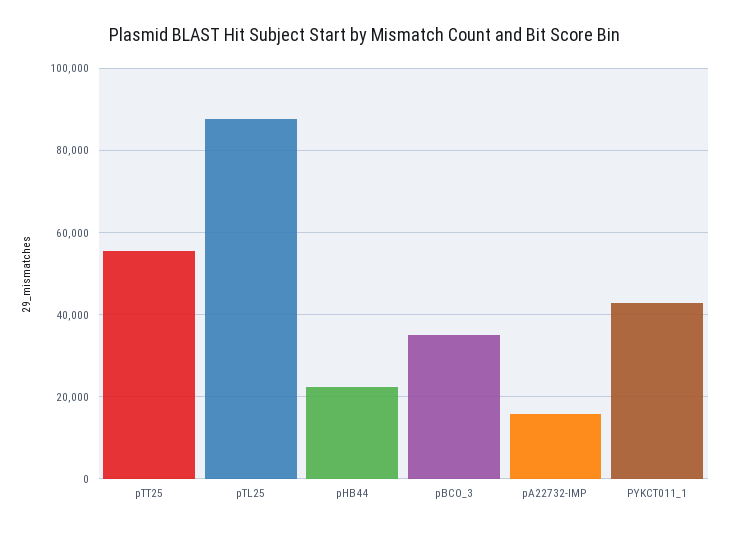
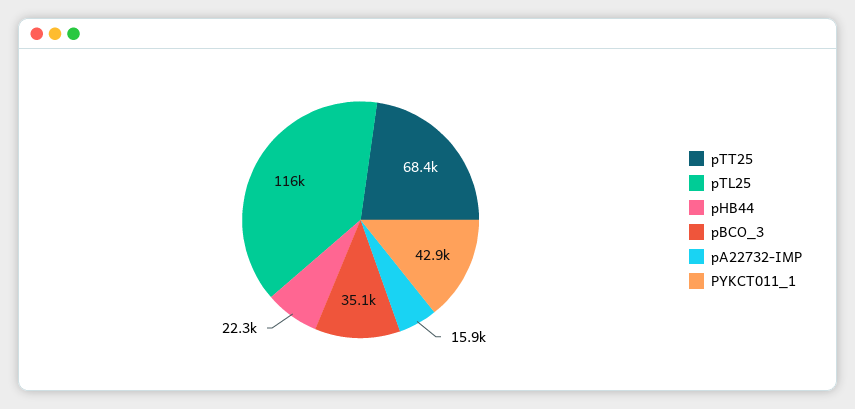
pTT25: 56000 -> 68400
pTL25: 88000 -> 116000

